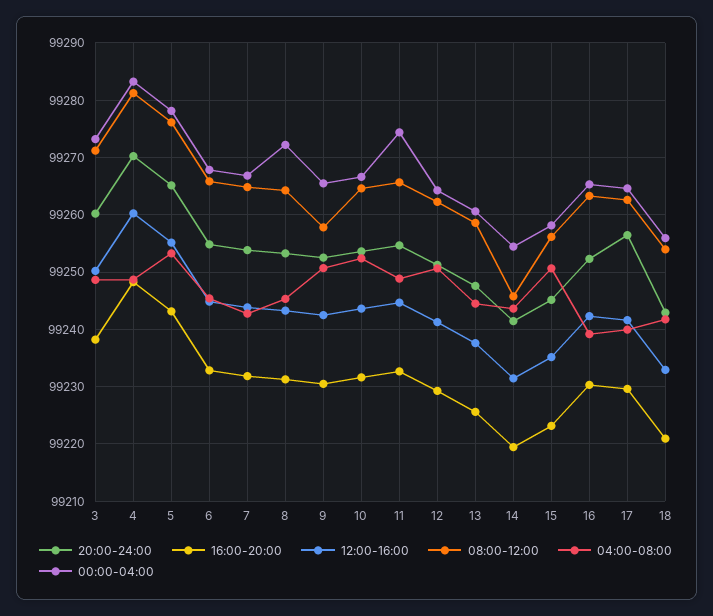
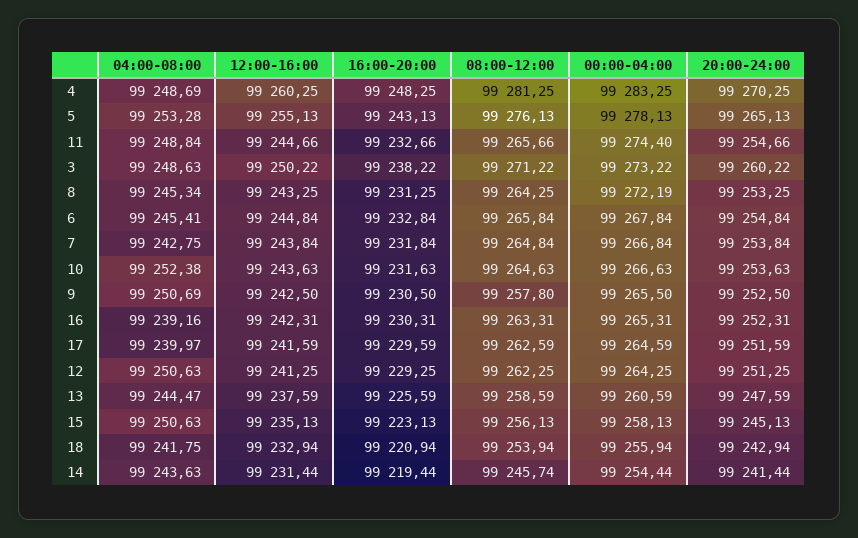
20:00-24:00, 17: 99256 -> 99251.59

